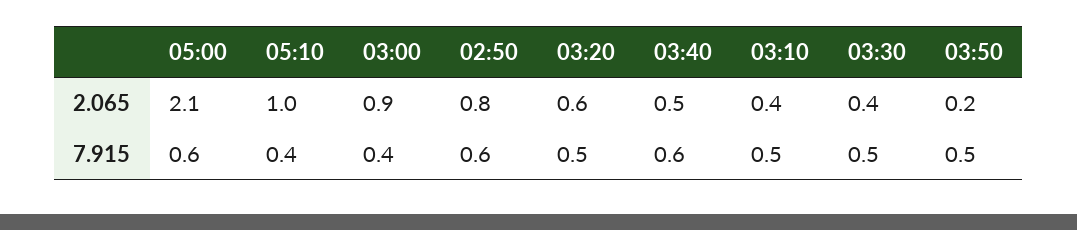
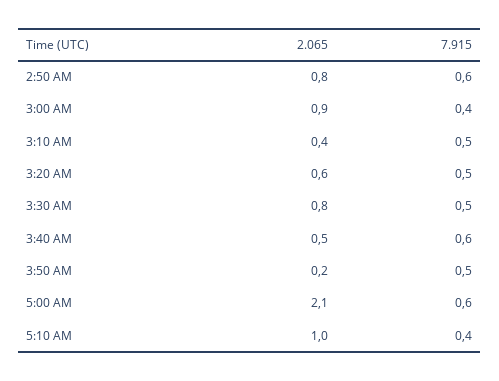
03:30, 2.065: 0.4 -> 0.8

